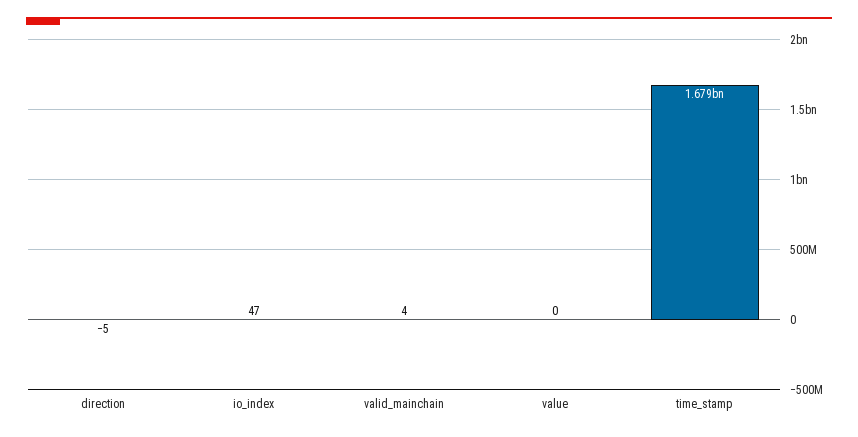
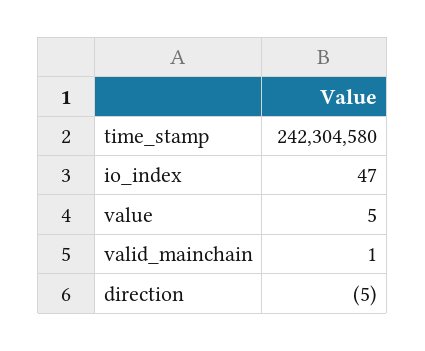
valid_mainchain: 4 -> 1
value: 0 -> 5
time_stamp: 1679000000 -> 242304580

